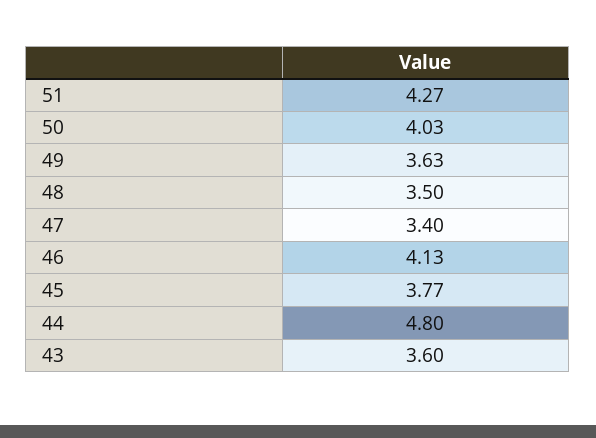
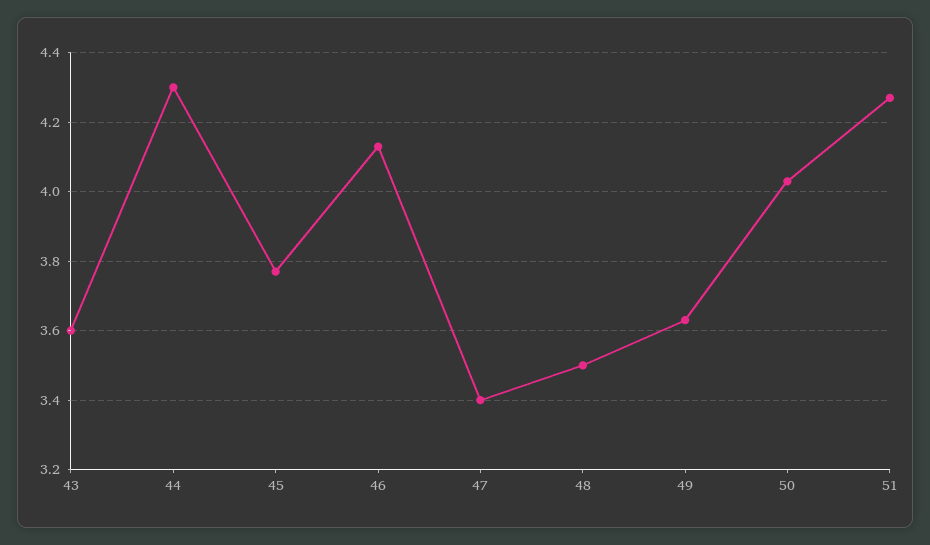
44: 4.8 -> 4.3

